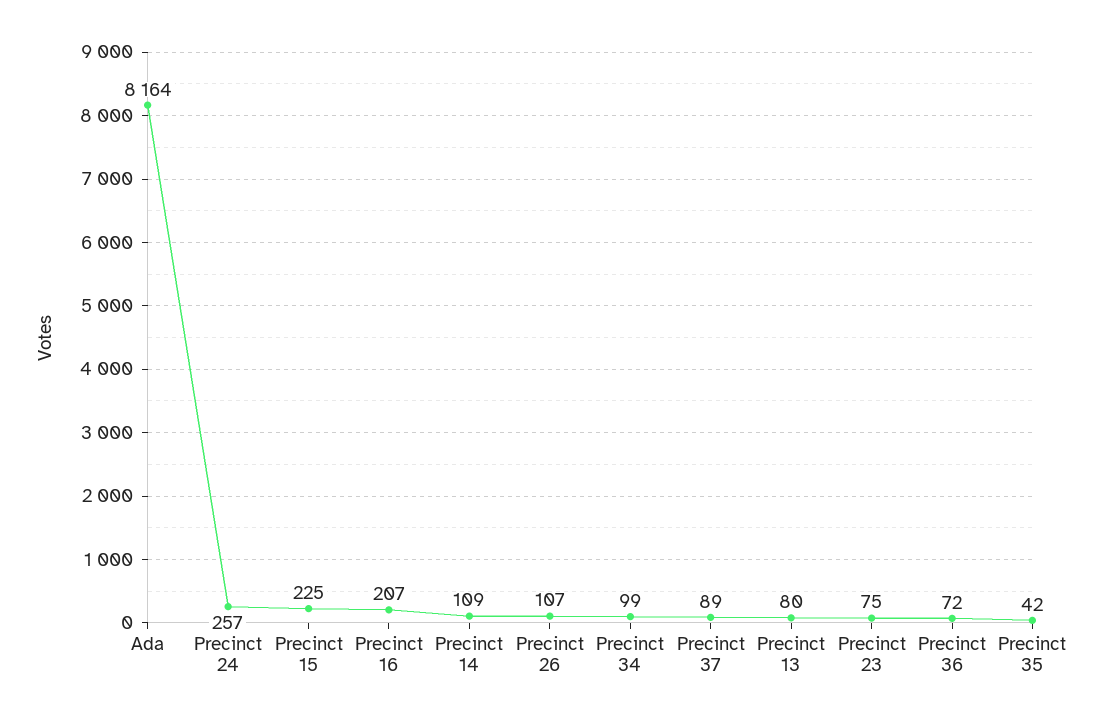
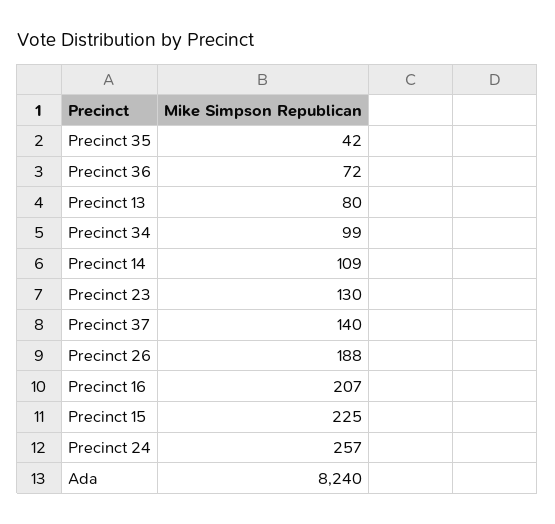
Ada: 8164 -> 8240
Precinct 26: 107 -> 188
Precinct 37: 89 -> 140
Precinct 23: 75 -> 130

